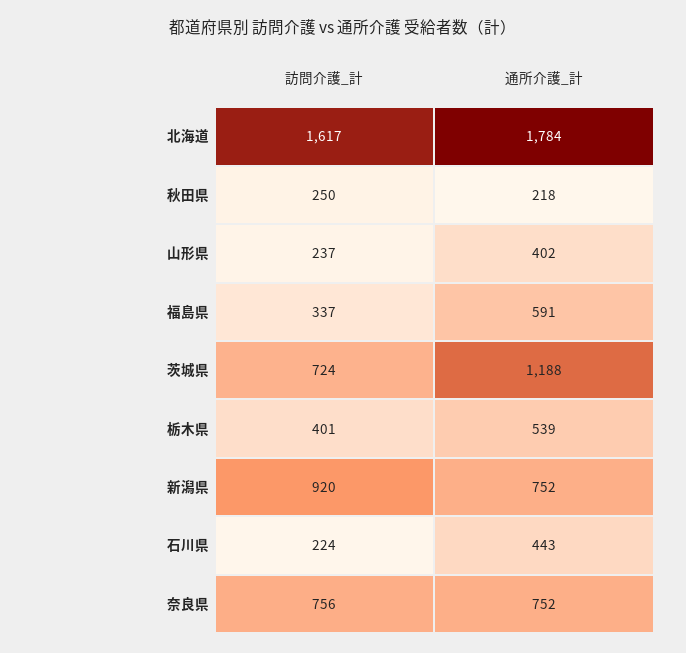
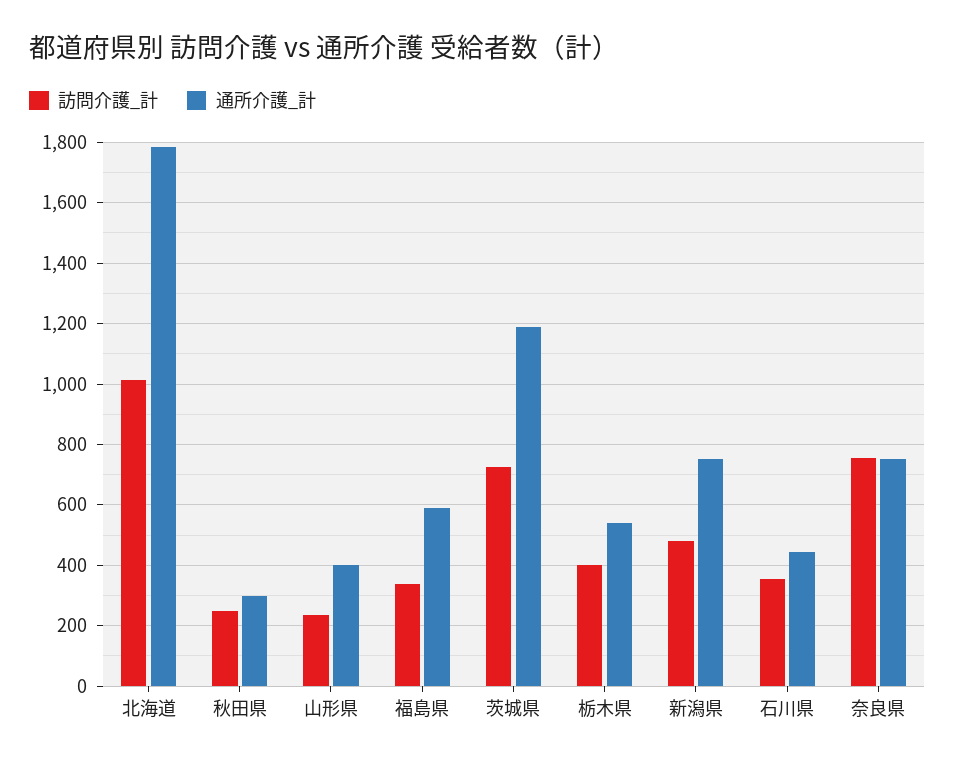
訪問介護_計, 北海道: 1617 -> 1020
通所介護_計, 秋田県: 218 -> 300
訪問介護_計, 新潟県: 920 -> 480
訪問介護_計, 石川県: 224 -> 360

